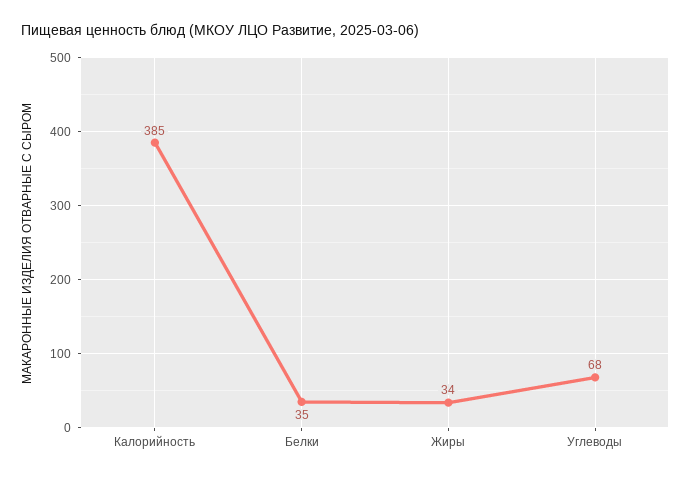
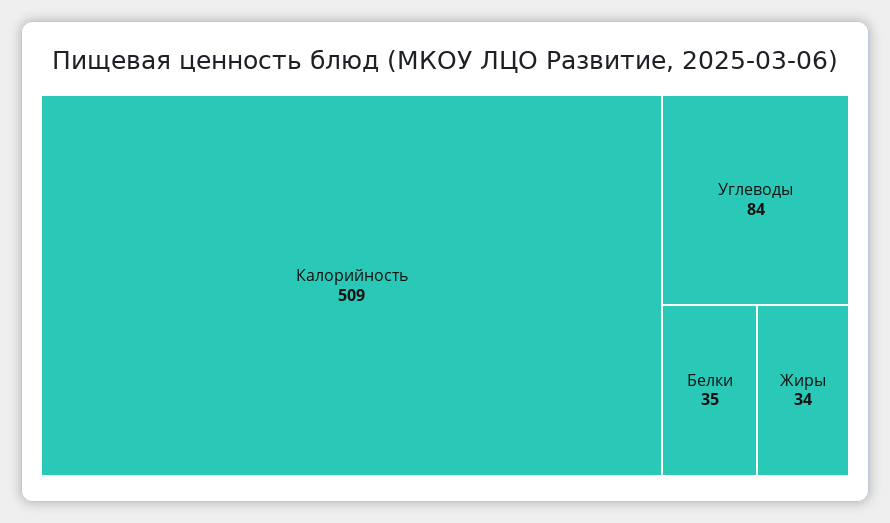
Калорийность: 385 -> 509
Углеводы: 68 -> 84

